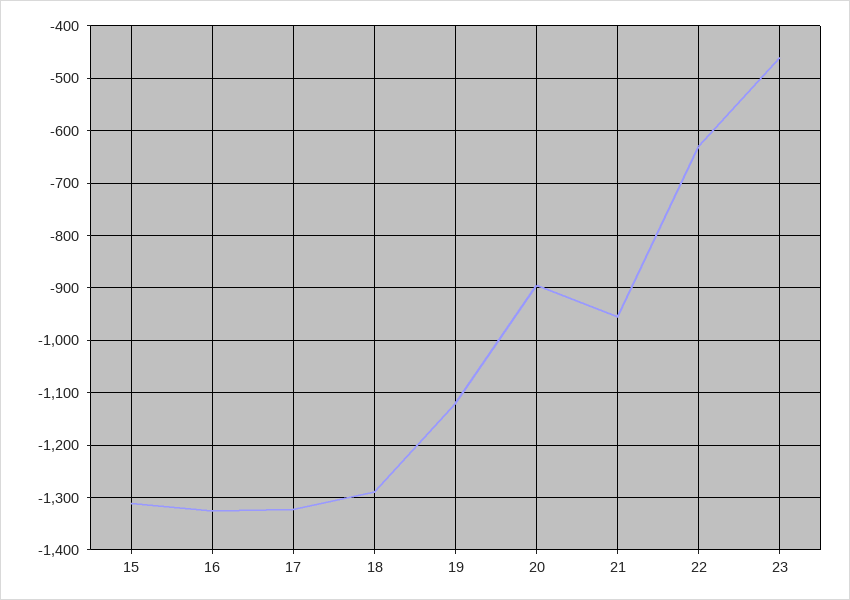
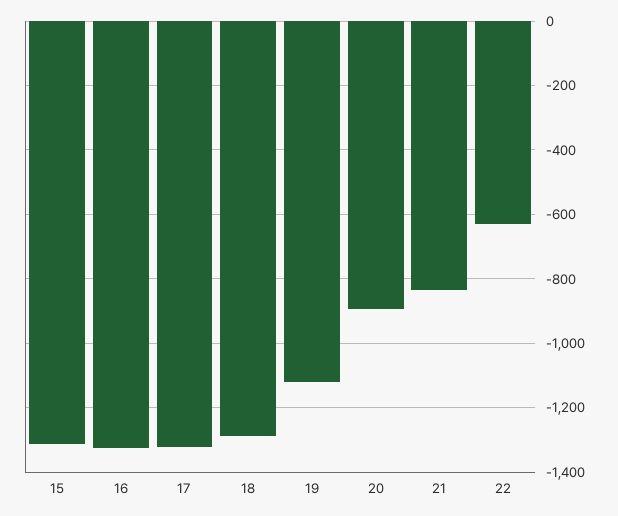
21: -960 -> -840
23: -460 -> none

